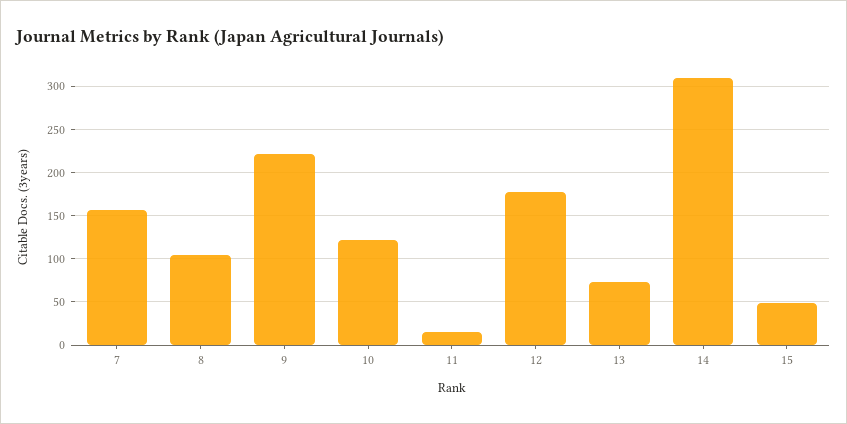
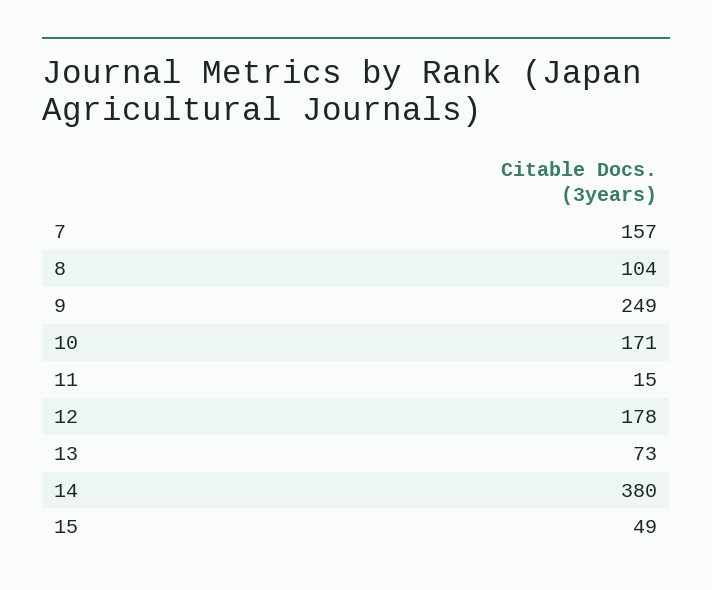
9: 220 -> 249
10: 120 -> 171
14: 310 -> 380

